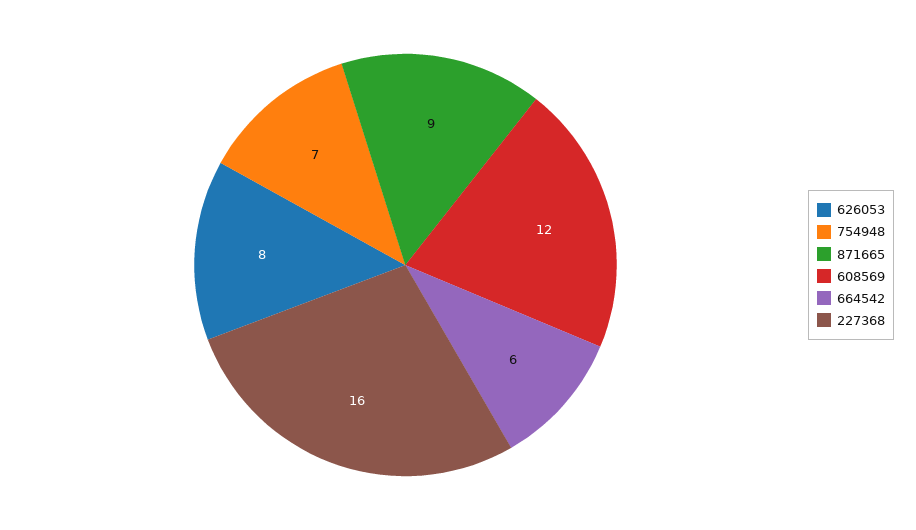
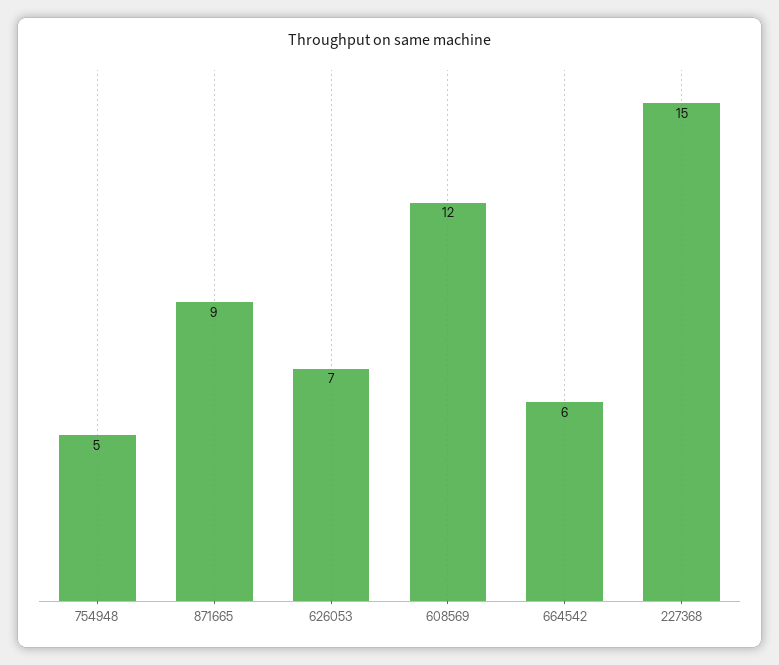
626053: 8 -> 7
754948: 7 -> 5
227368: 16 -> 15

